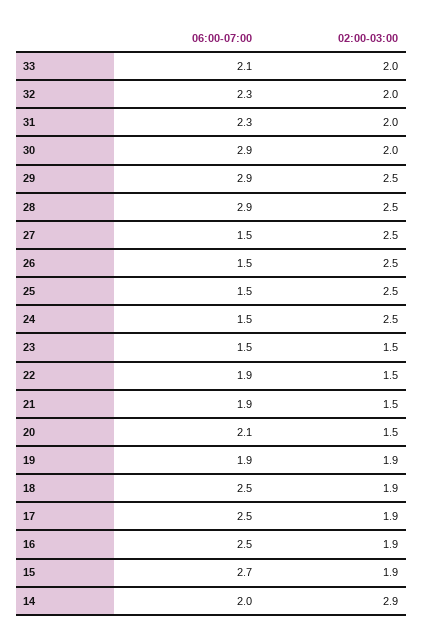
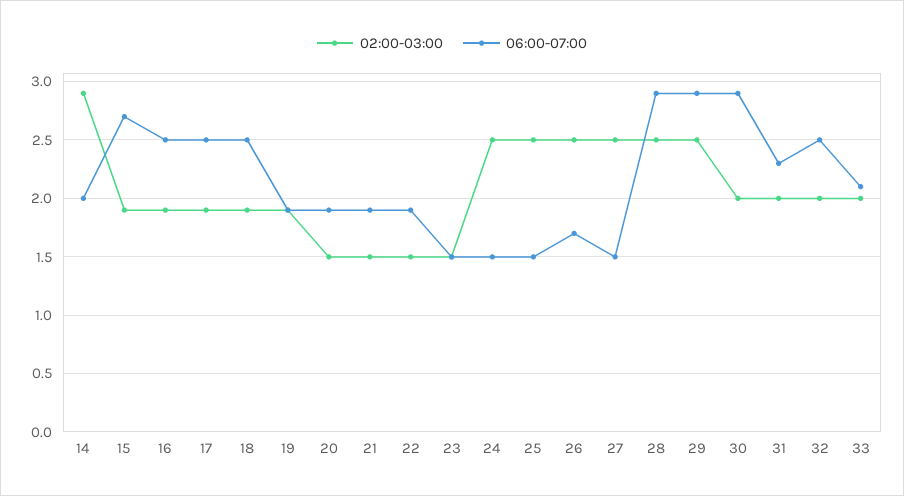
06:00-07:00, 32: 2.3 -> 2.5
06:00-07:00, 26: 1.5 -> 1.7
06:00-07:00, 20: 2.1 -> 1.9

